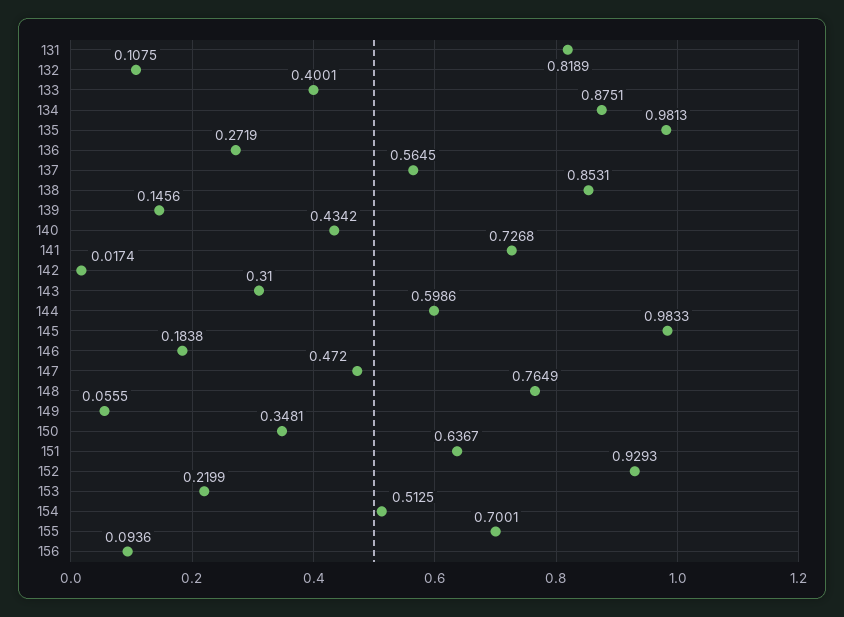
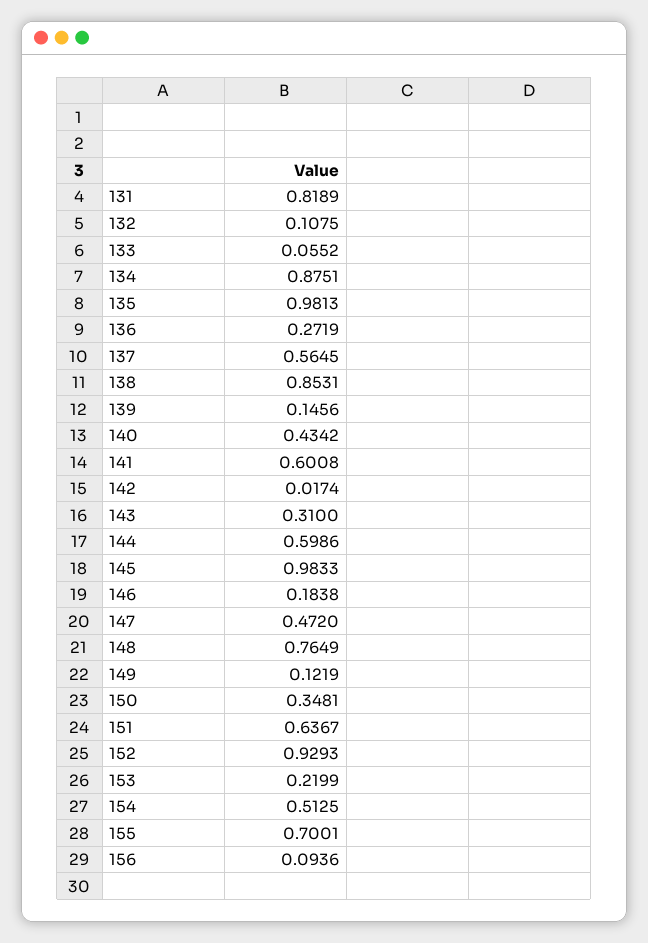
133: 0.4001 -> 0.0552
141: 0.7268 -> 0.6008
149: 0.0555 -> 0.1219

